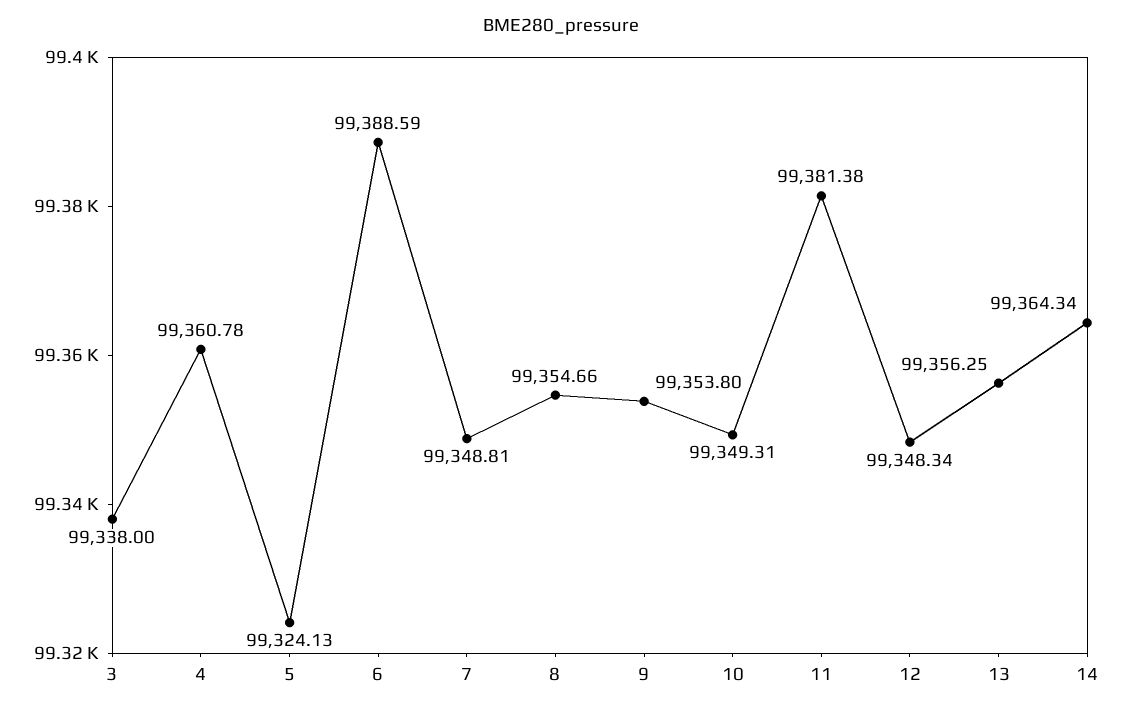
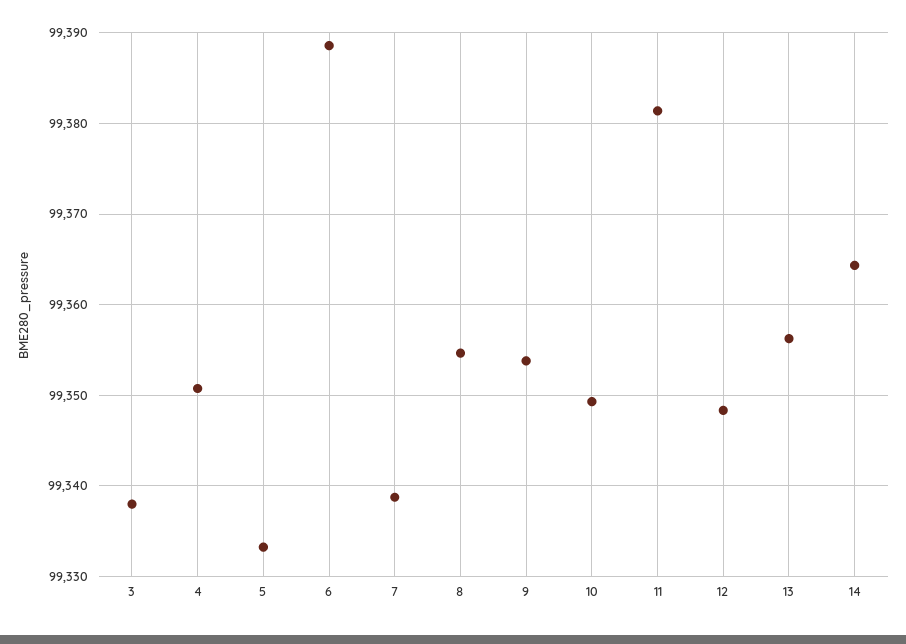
4: 99360.78 -> 99351
5: 99324.13 -> 99333
7: 99348.81 -> 99339

